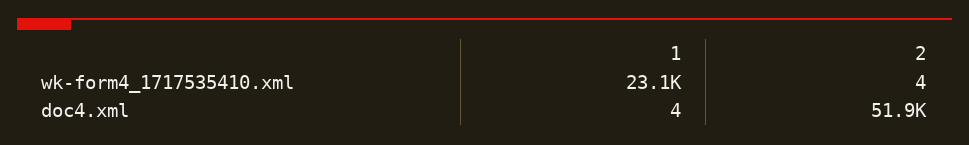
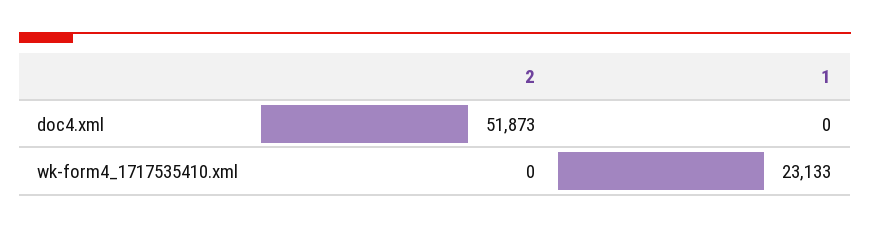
2, wk-form4_1717535410.xml: 4 -> 0
1, doc4.xml: 4 -> 0

